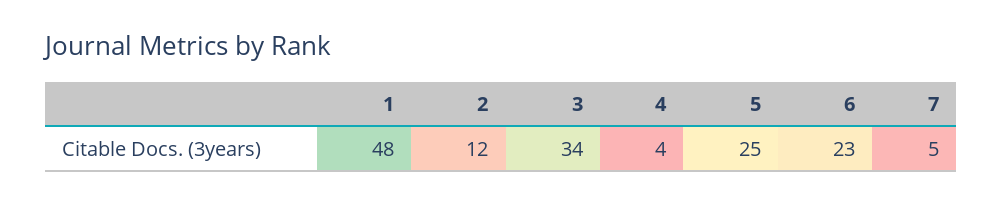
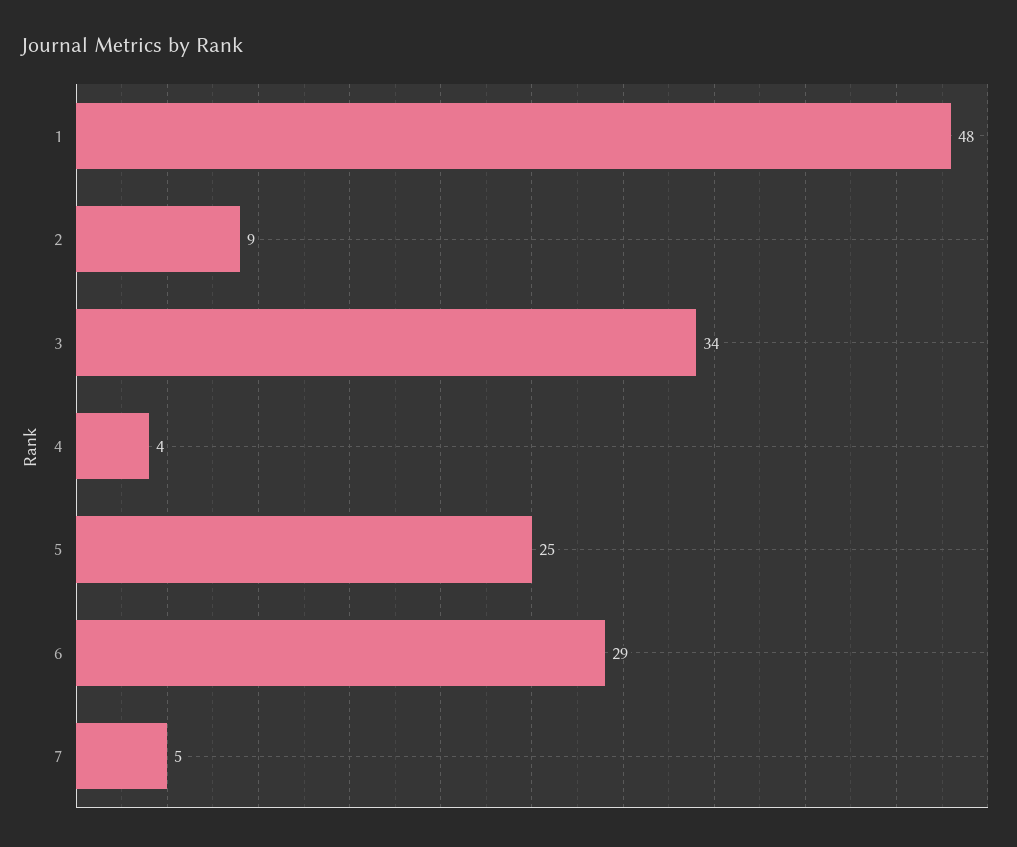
2: 12 -> 9
6: 23 -> 29

